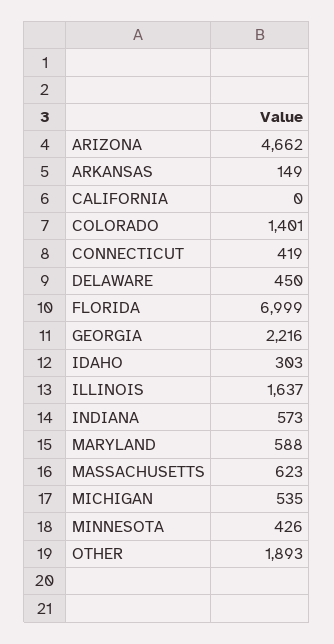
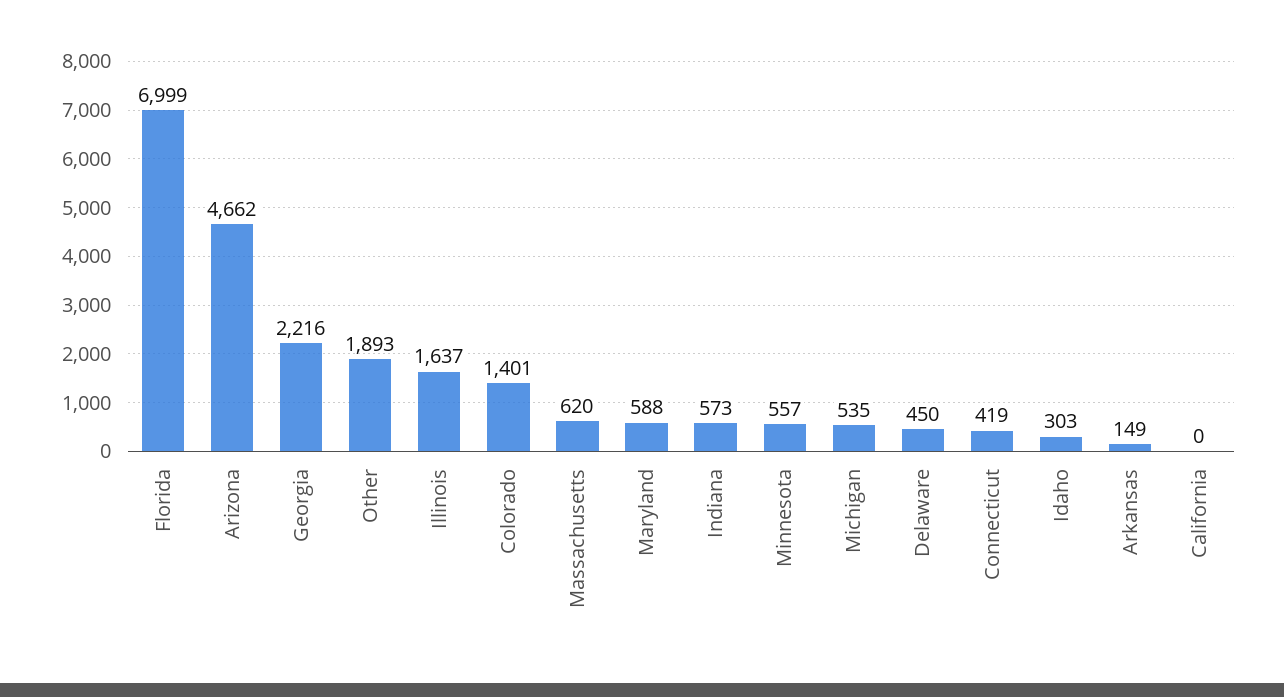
MASSACHUSETTS: 623 -> 620
MINNESOTA: 426 -> 557

